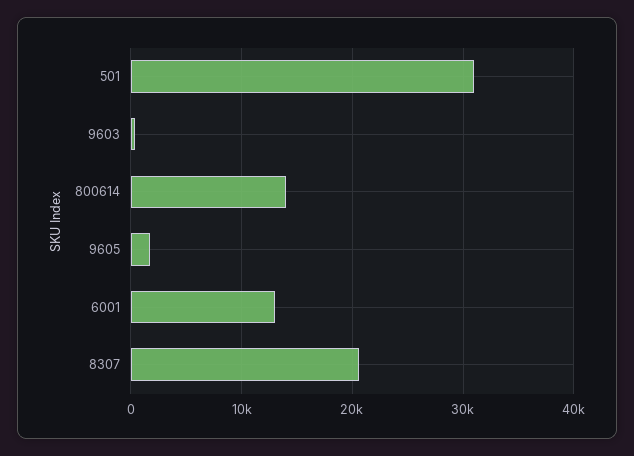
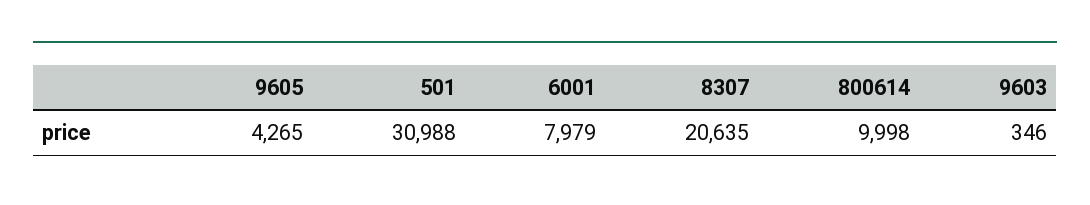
800614: 14000 -> 9998
9605: 2000 -> 4265
6001: 13000 -> 7979

